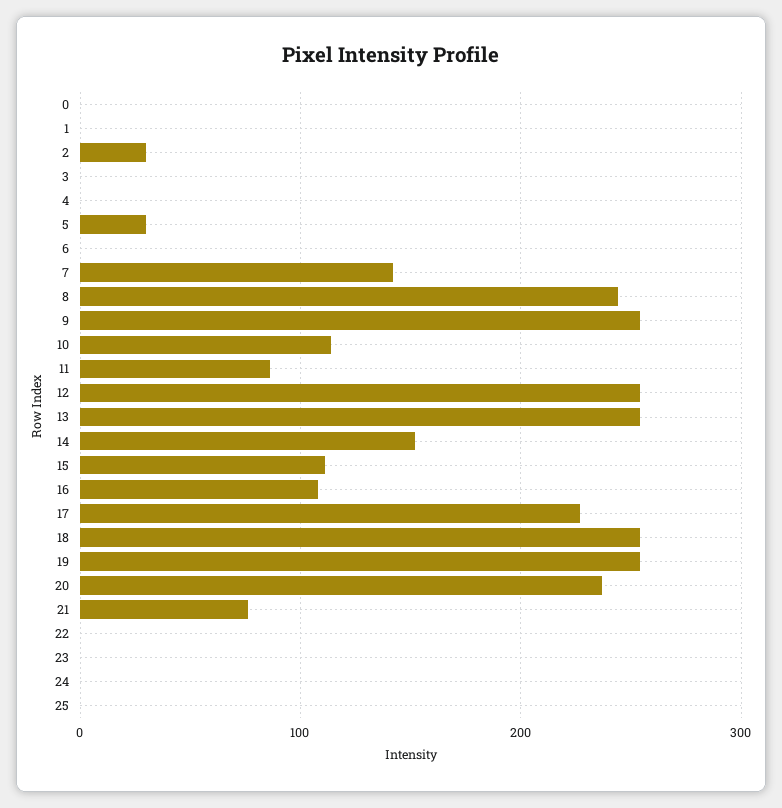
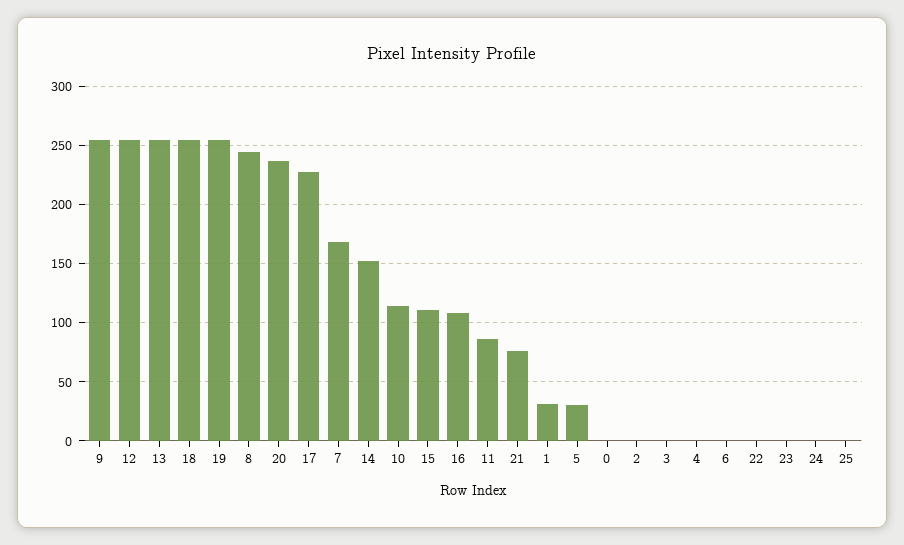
1: 0 -> 30
2: 30 -> 0
7: 140 -> 170

